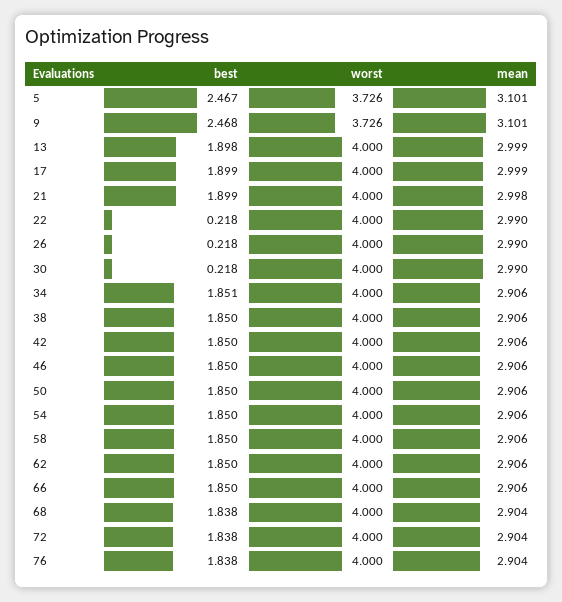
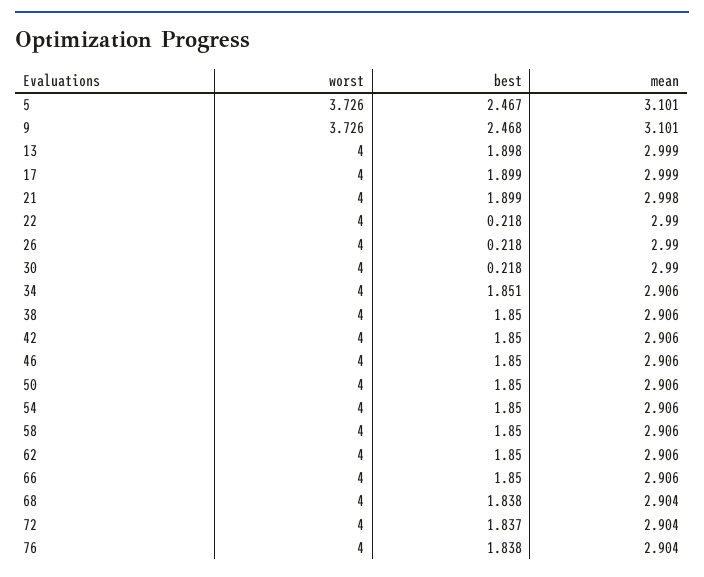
best, 72: 1.838 -> 1.837

